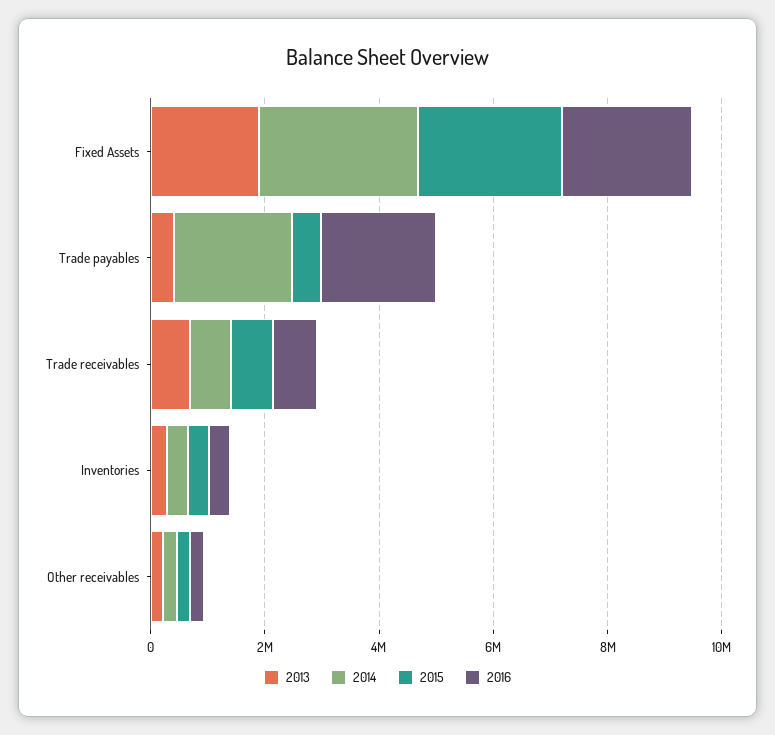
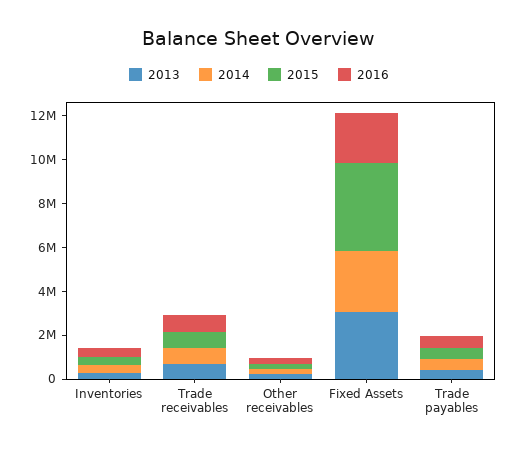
2013, Fixed Assets: 2000000 -> 3000000
2015, Fixed Assets: 2500000 -> 4000000
2014, Trade payables: 2000000 -> 500000
2016, Trade payables: 2000000 -> 500000

